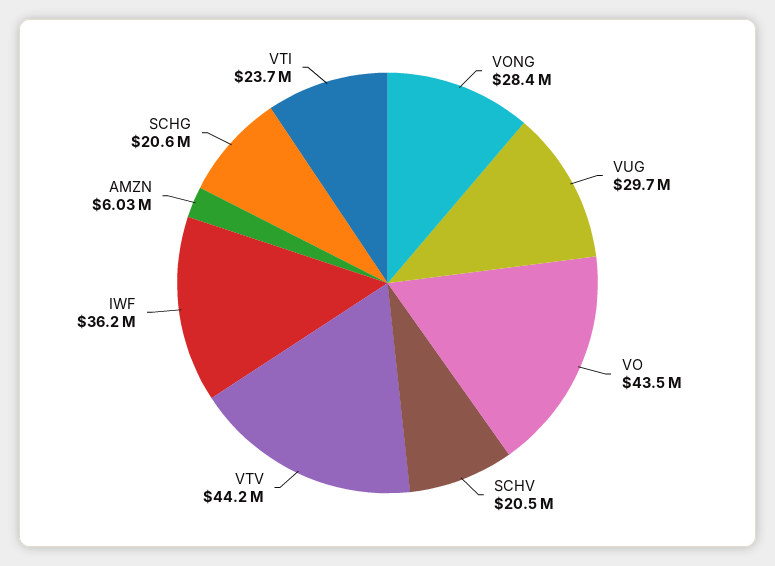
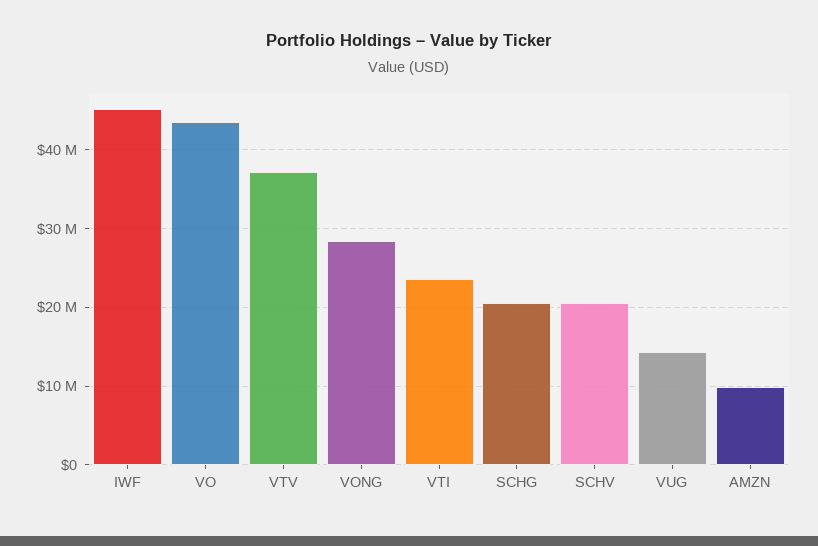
VUG: 29700000 -> 14000000
VTV: 44200000 -> 37000000
IWF: 36200000 -> 45000000
AMZN: 6030000 -> 10000000

